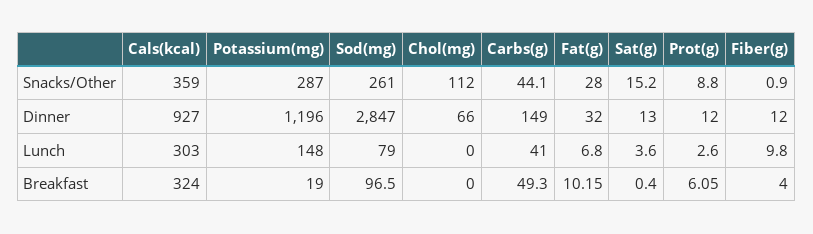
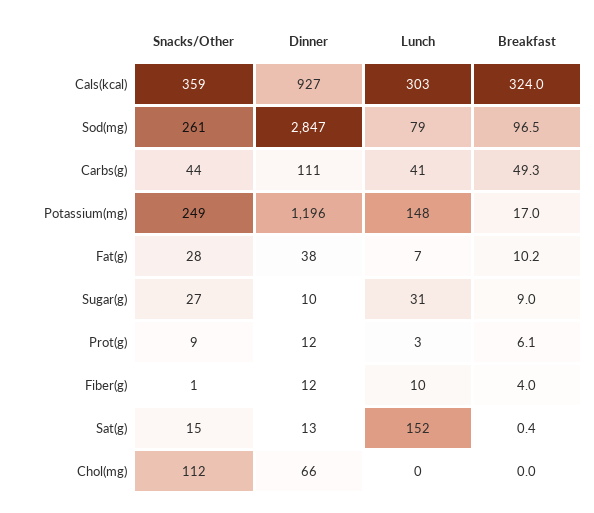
Potassium(mg), Snacks/Other: 287 -> 249
Carbs(g), Dinner: 149 -> 111
Fat(g), Dinner: 32 -> 38
Sat(g), Lunch: 3.6 -> 152
Potassium(mg), Breakfast: 19 -> 17
Sugar(g), Snacks/Other: none -> 27
Sugar(g), Dinner: none -> 10
Sugar(g), Lunch: none -> 31
Sugar(g), Breakfast: none -> 9

